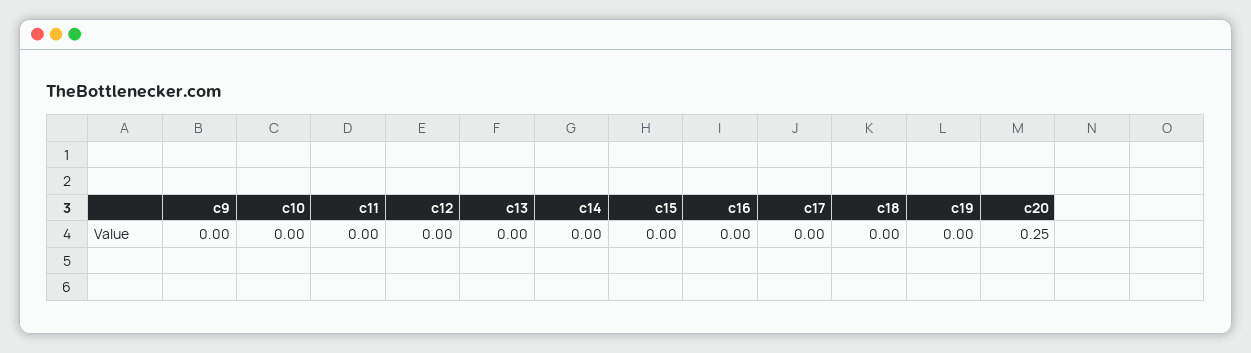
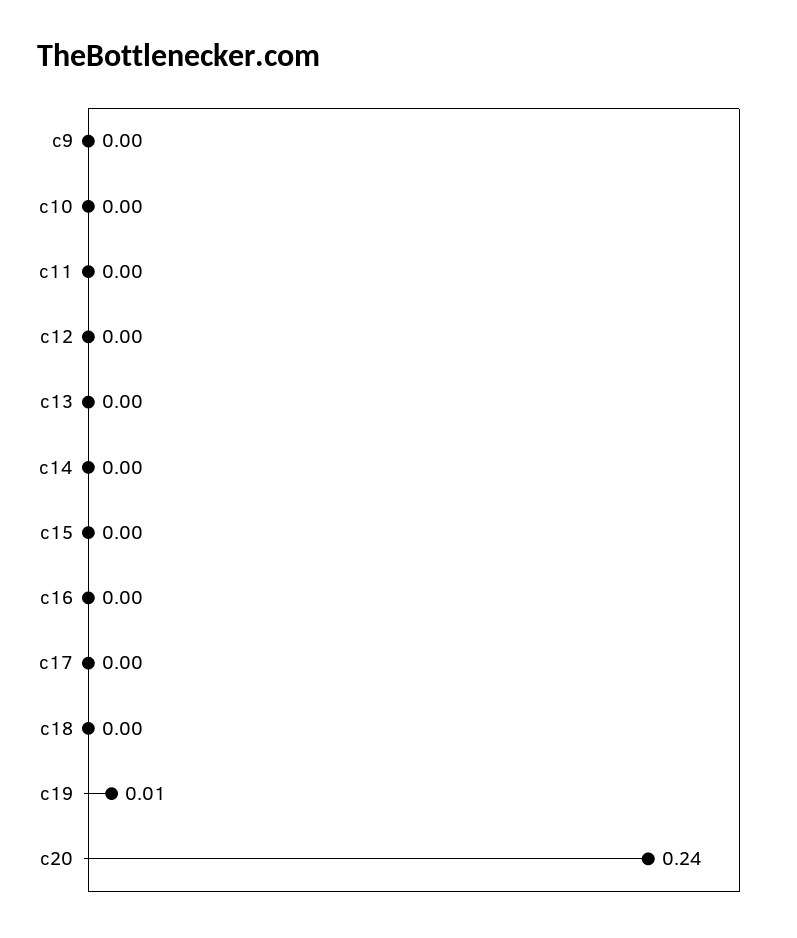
c19: 0 -> 0.01
c20: 0.25 -> 0.24

